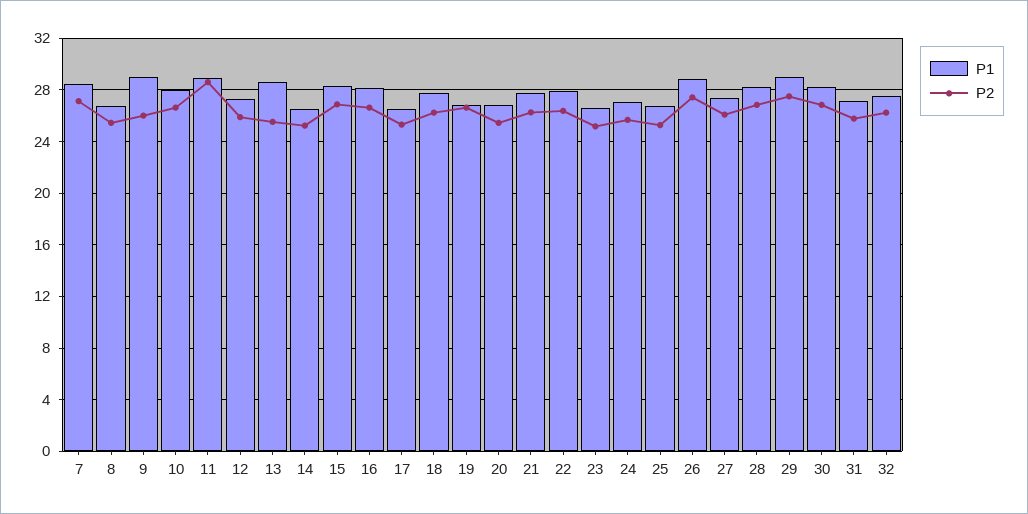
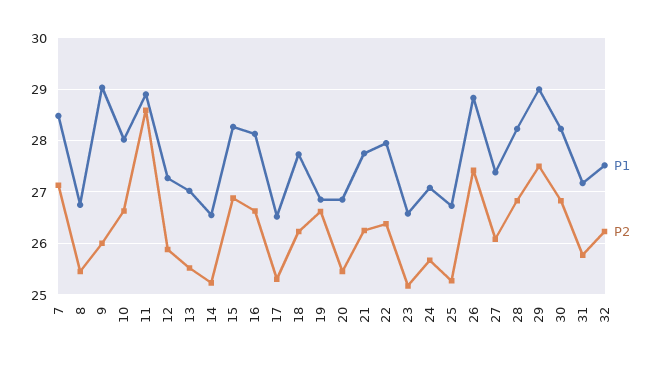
P1, 13: 28.5 -> 27

